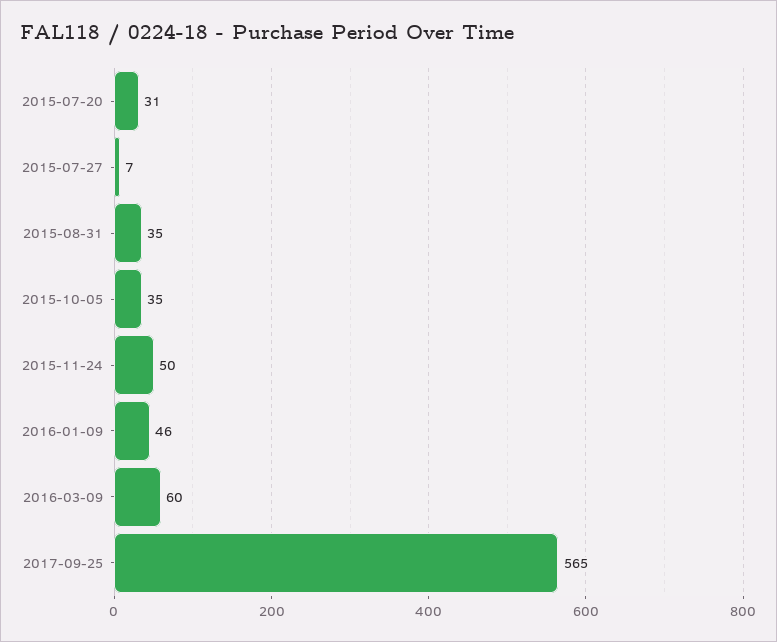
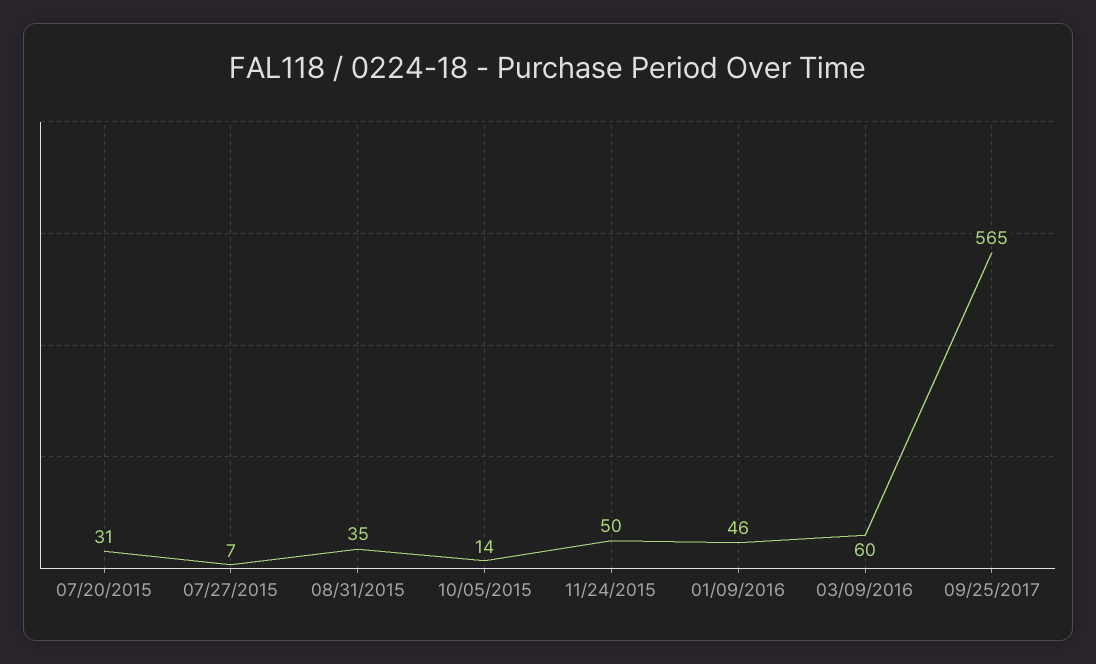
2015-10-05: 35 -> 14

